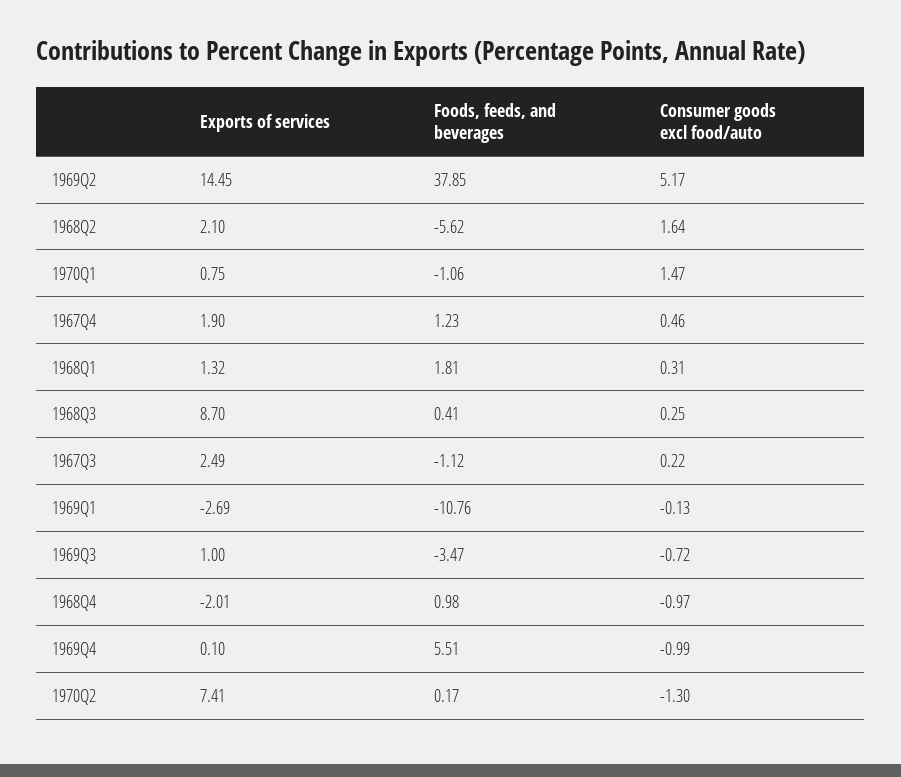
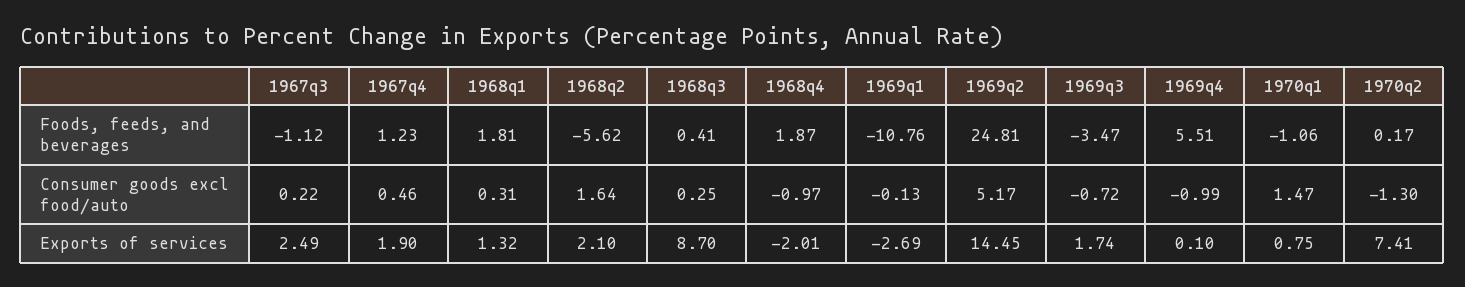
Foods, feeds, and beverages, 1969Q2: 37.85 -> 24.81
Exports of services, 1969Q3: 1 -> 1.74
Foods, feeds, and beverages, 1968Q4: 0.98 -> 1.87

